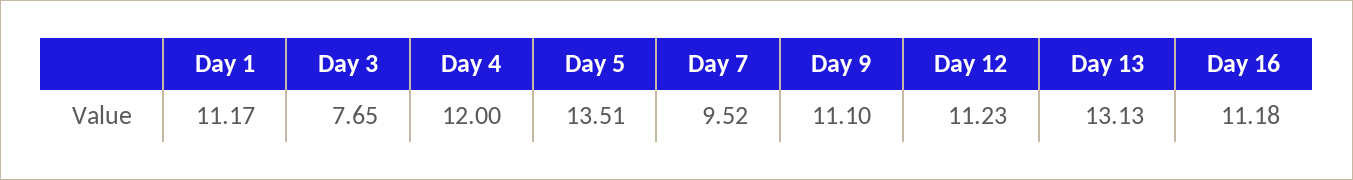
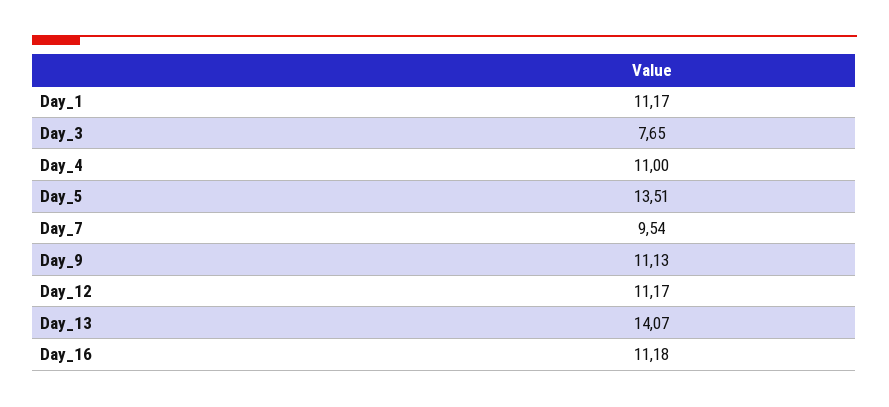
Day 4: 12 -> 11
Day 7: 9.52 -> 9.54
Day 9: 11.1 -> 11.13
Day 12: 11.23 -> 11.17
Day 13: 13.13 -> 14.07

